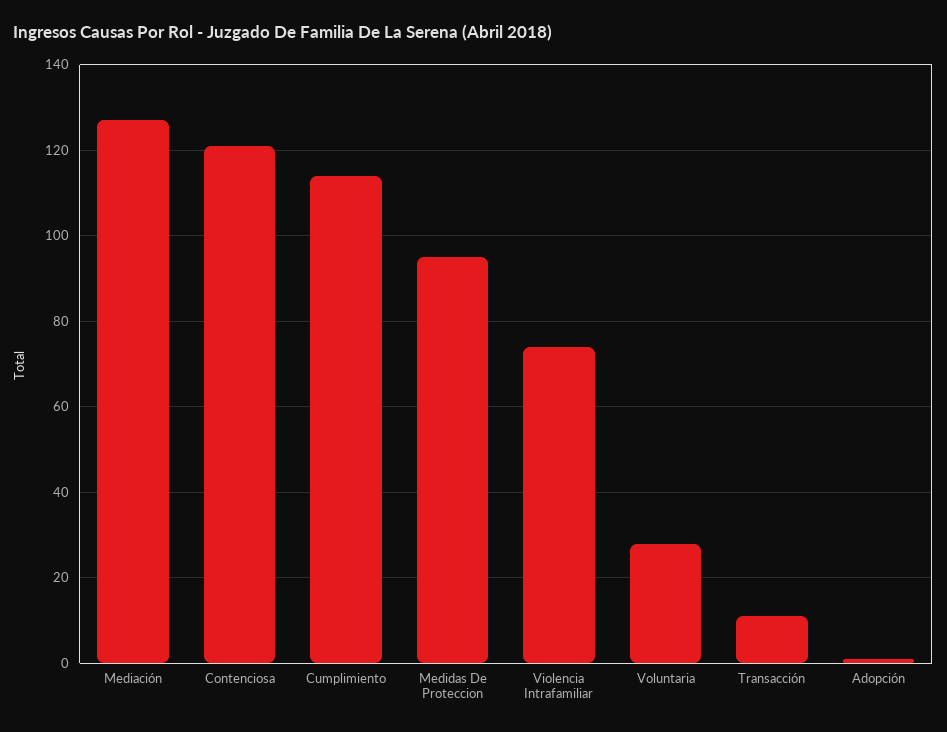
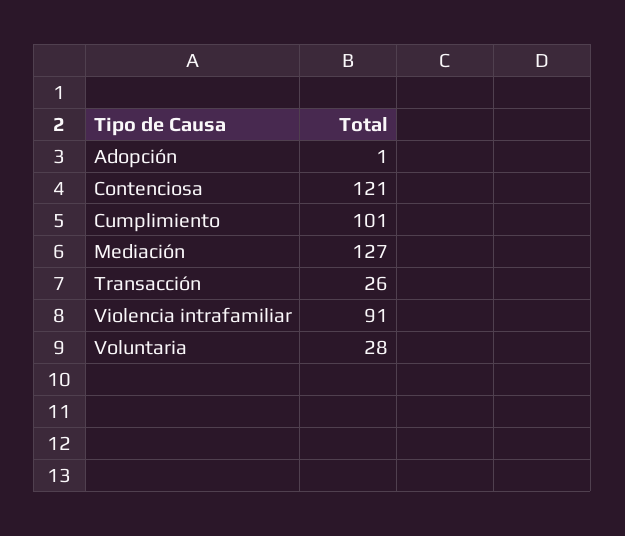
Cumplimiento: 115 -> 101
Medidas De Proteccion: 95 -> none
Violencia Intrafamiliar: 75 -> 91
Transacción: 10 -> 26

